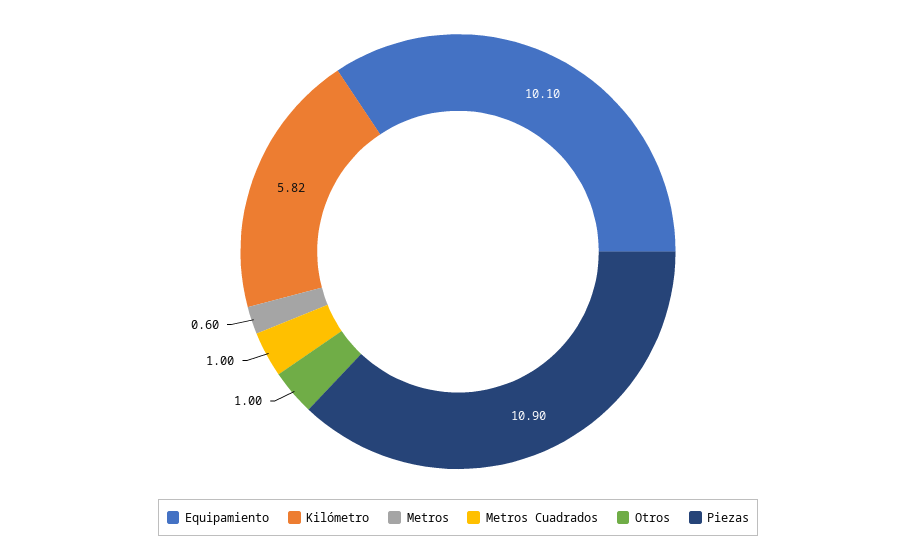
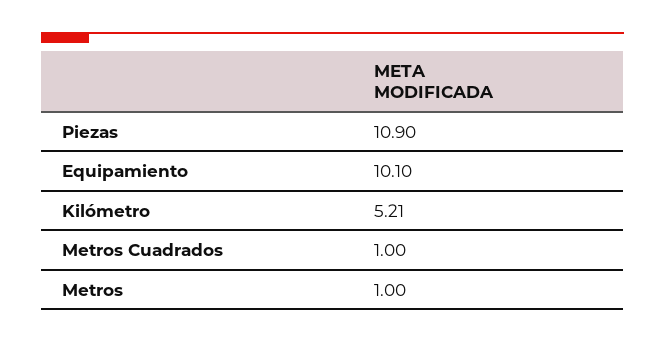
Kilómetro: 5.82 -> 5.21
Metros: 0.6 -> 1
Otros: 1 -> none

